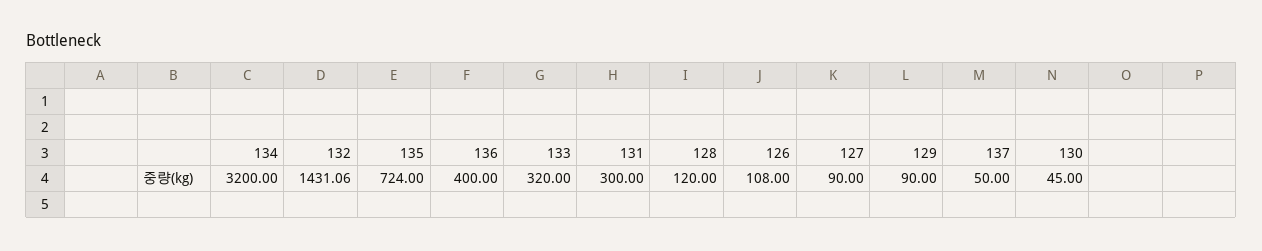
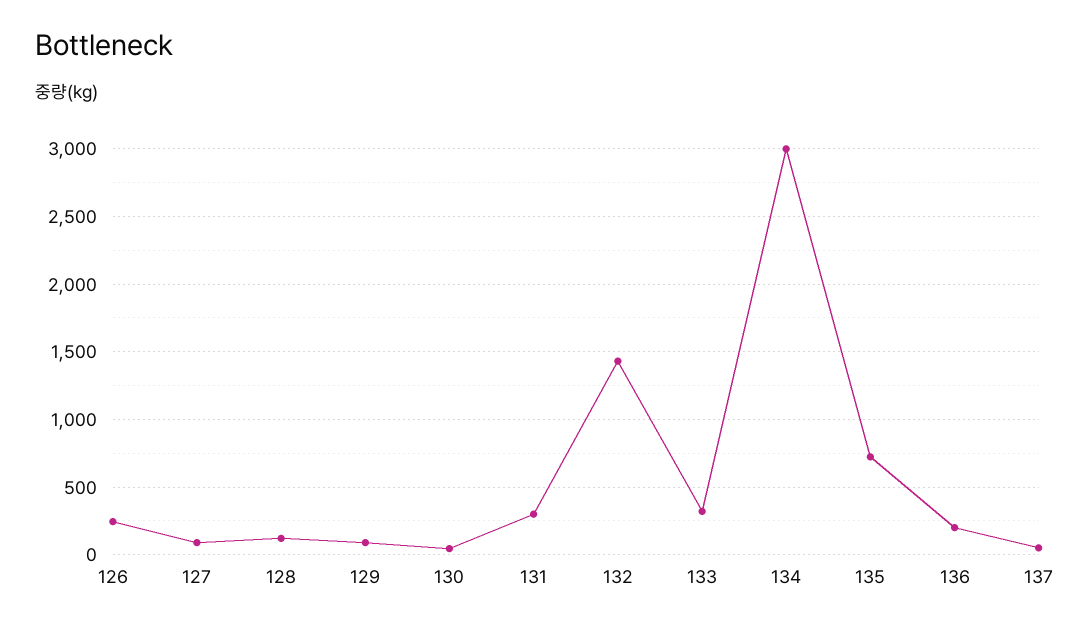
134: 3200 -> 3000
136: 400 -> 200
126: 108 -> 250

